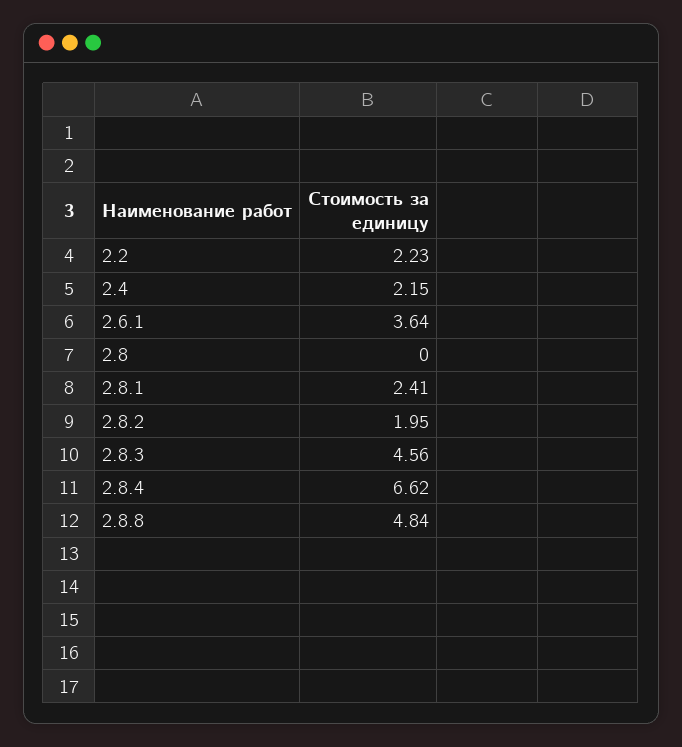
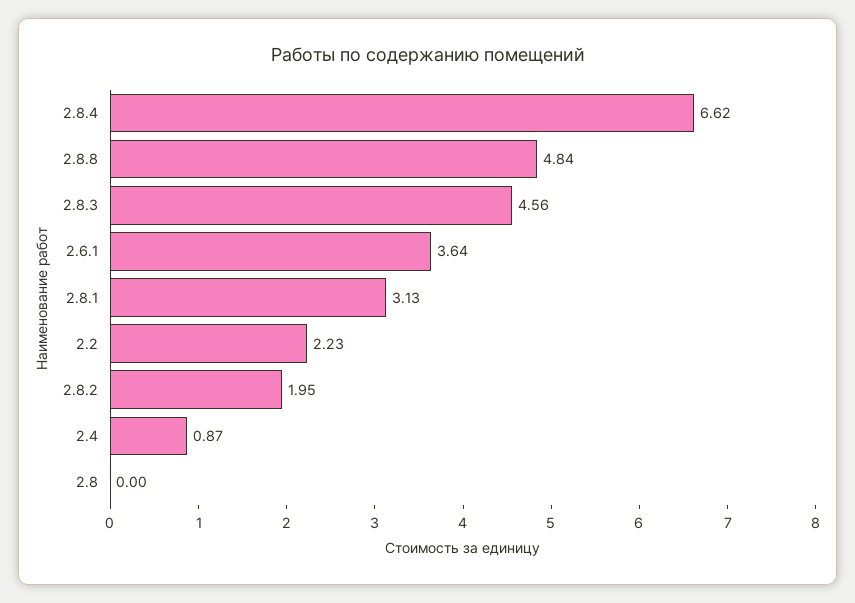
2.4: 2.15 -> 0.87
2.8.1: 2.41 -> 3.13

